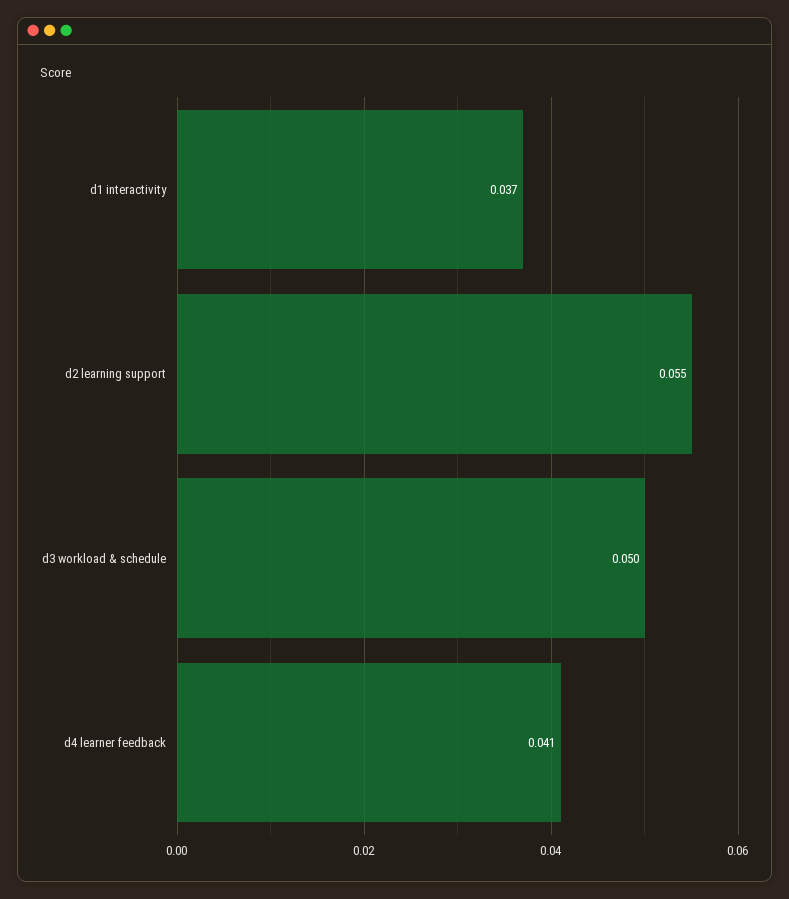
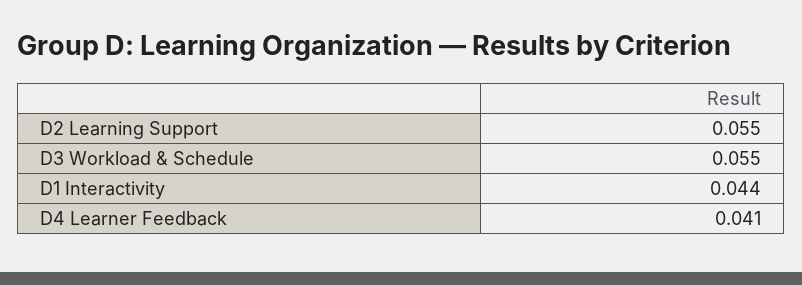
d1 interactivity: 0.037 -> 0.044
d3 workload & schedule: 0.05 -> 0.055

